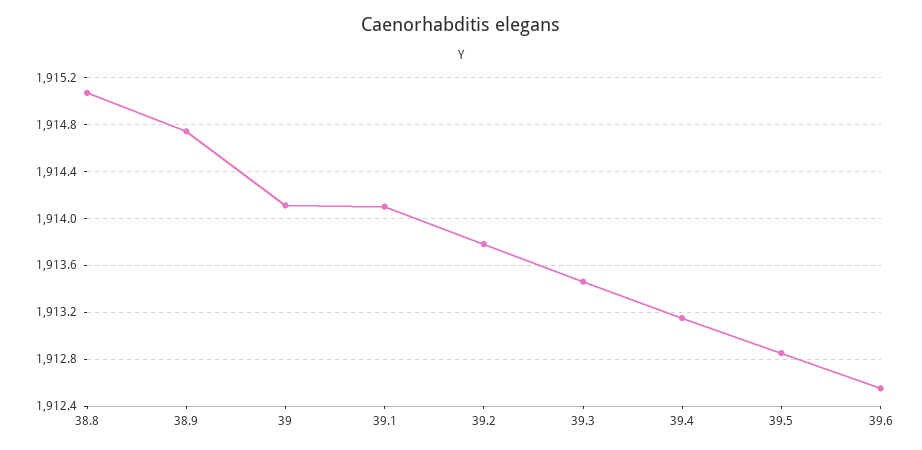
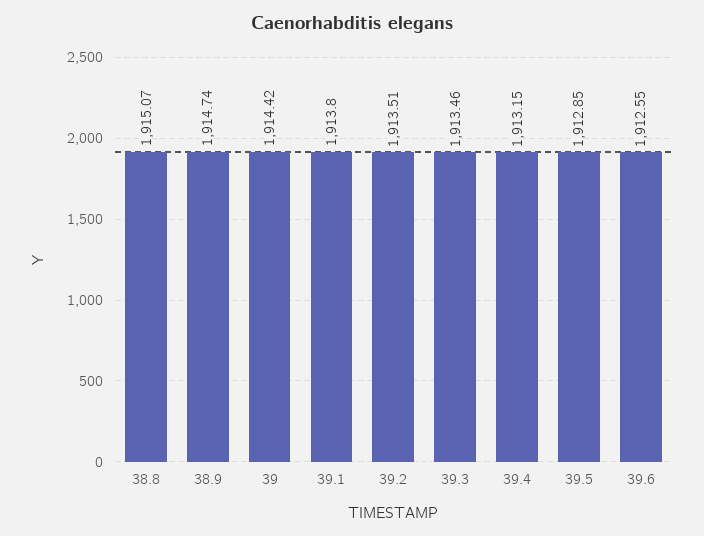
39: 1914.1 -> 1914.42
39.1: 1914.1 -> 1913.8
39.2: 1913.8 -> 1913.51

